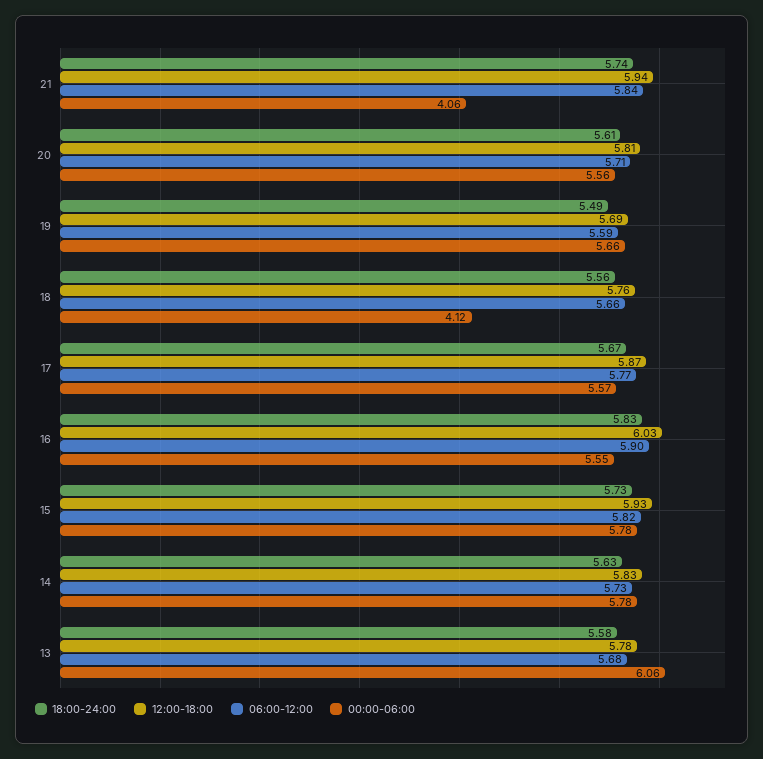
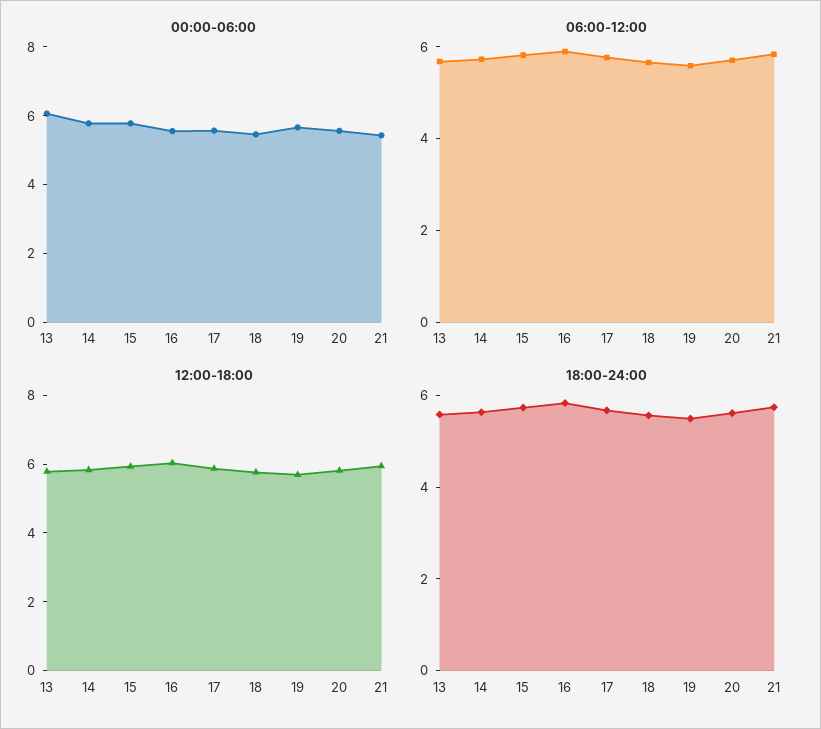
00:00-06:00, 21: 4.06 -> 5.5
00:00-06:00, 18: 4.12 -> 5.5

